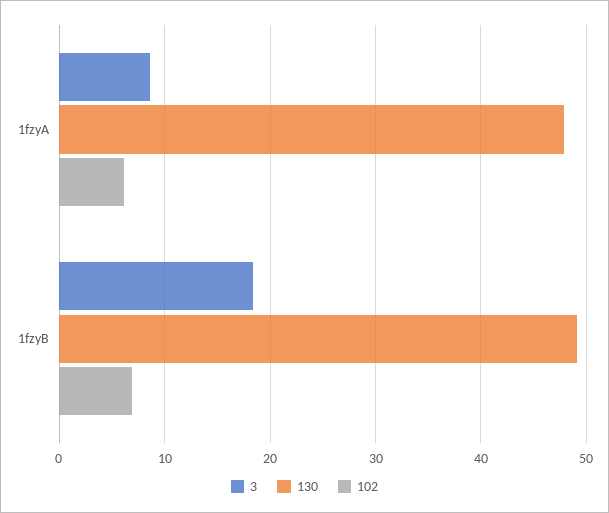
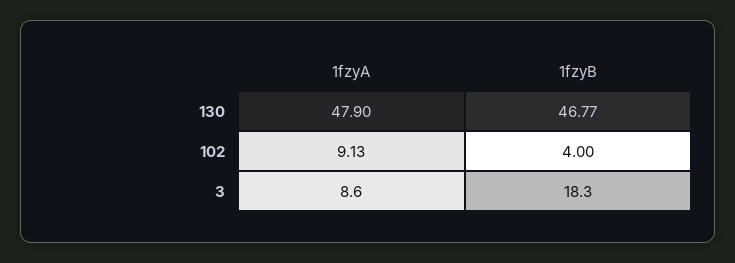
102, 1fzyA: 6 -> 9.13
130, 1fzyB: 49 -> 46.77
102, 1fzyB: 7 -> 4

